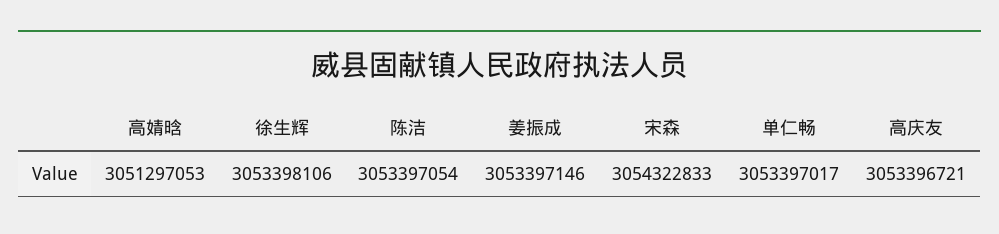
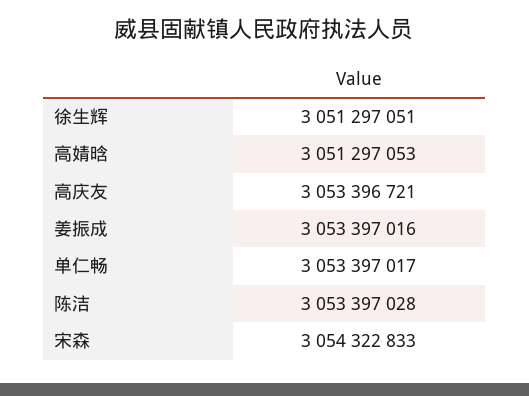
徐生辉: 3053398106 -> 3051297051
陈洁: 3053397054 -> 3053397028
姜振成: 3053397146 -> 3053397016

